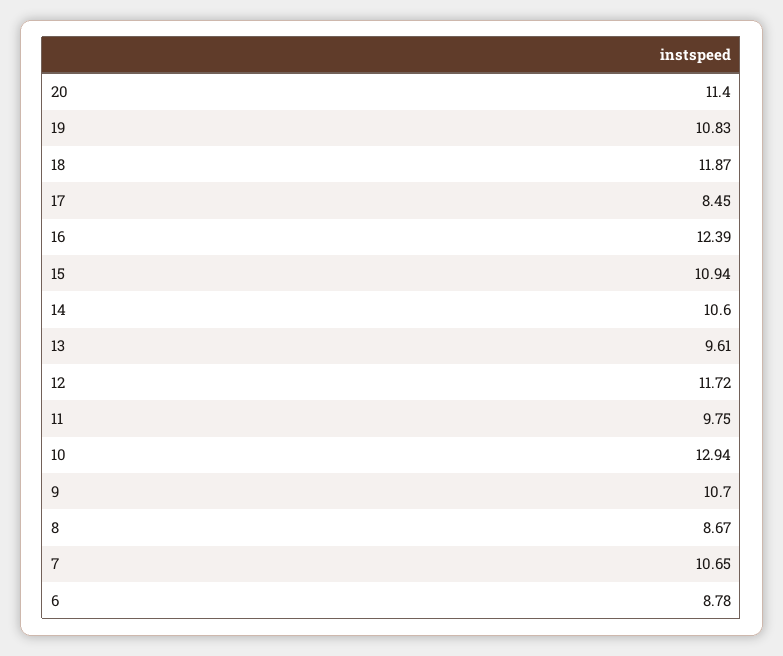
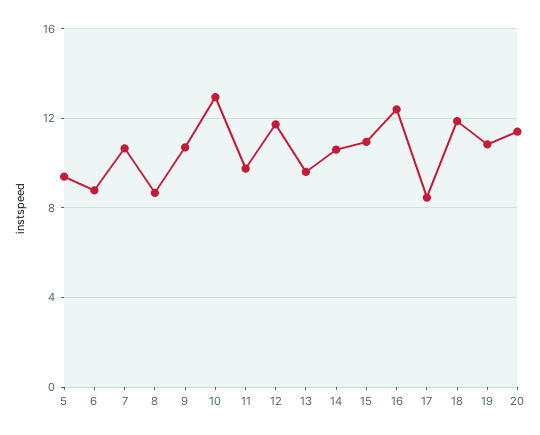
5: none -> 9.5

